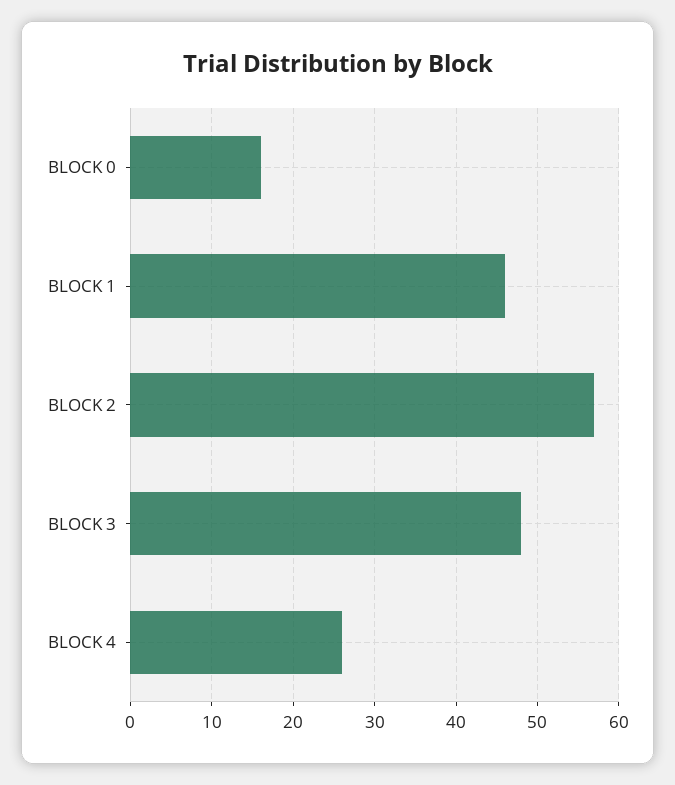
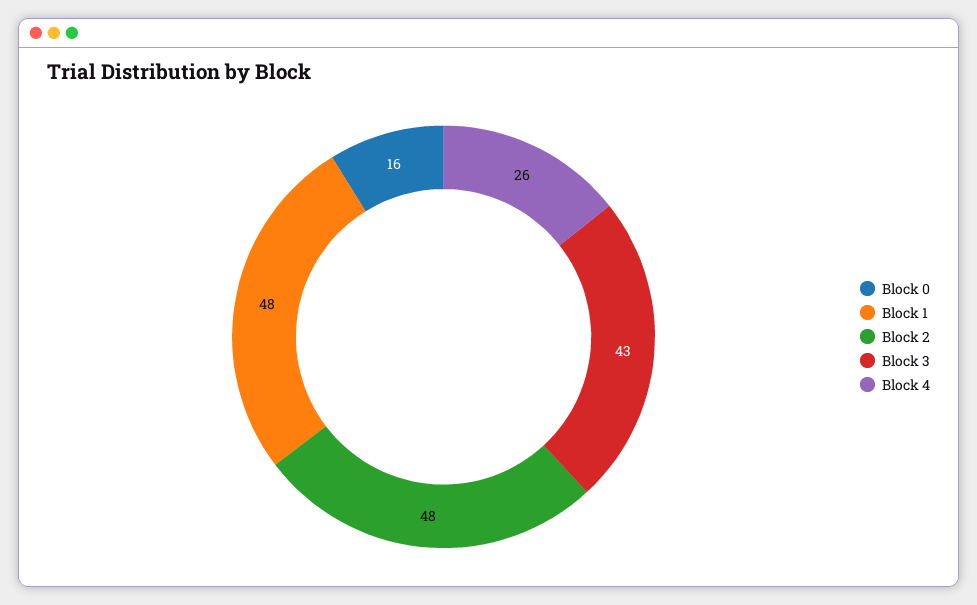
BLOCK 1: 46 -> 48
BLOCK 2: 57 -> 48
BLOCK 3: 48 -> 43

